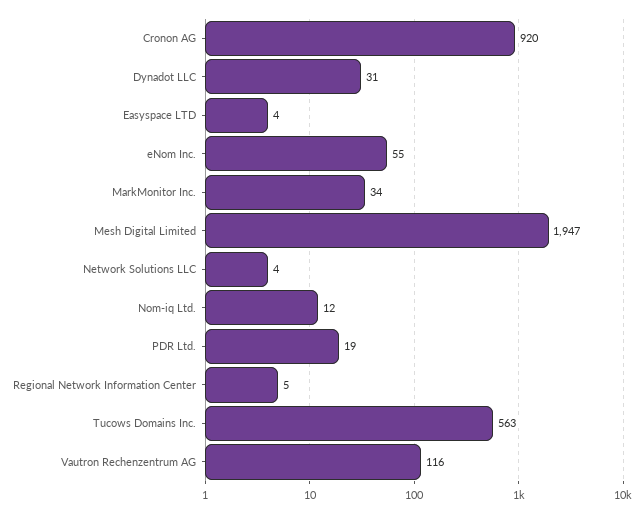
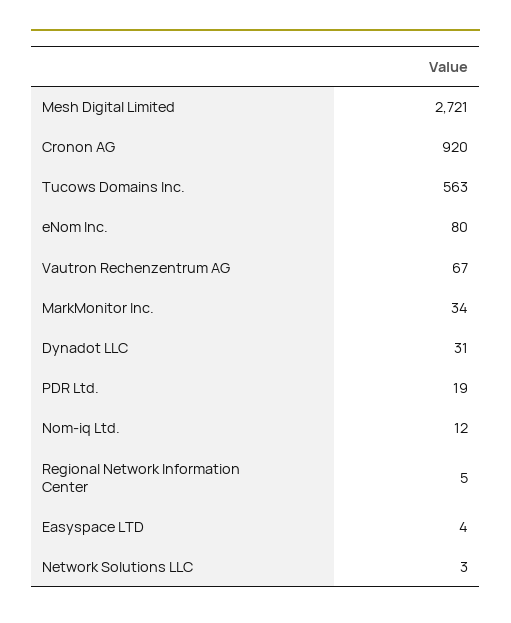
eNom Inc.: 55 -> 80
Mesh Digital Limited: 1947 -> 2721
Network Solutions LLC: 4 -> 3
Vautron Rechenzentrum AG: 116 -> 67

